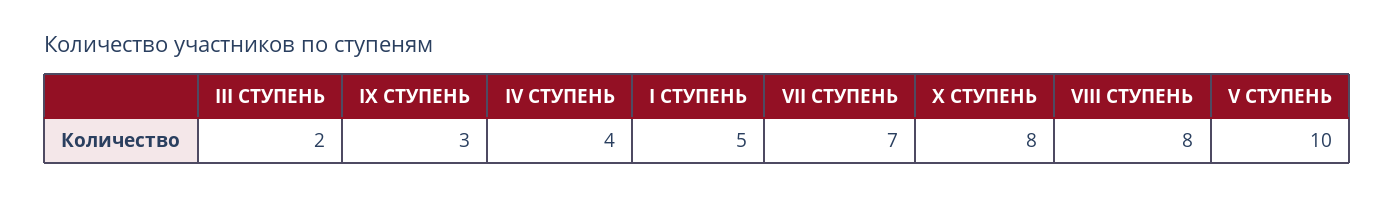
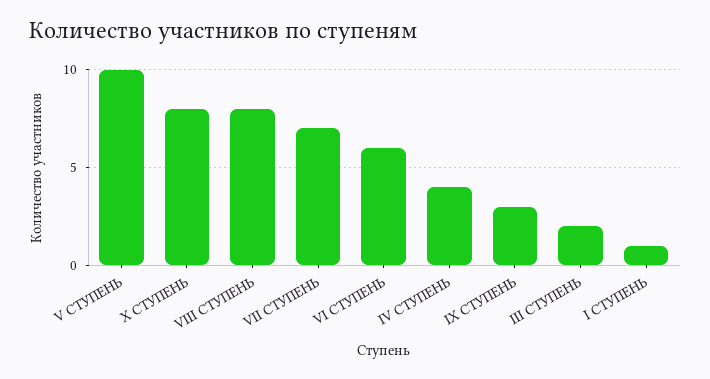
I СТУПЕНЬ: 5 -> 1
VI СТУПЕНЬ: none -> 6

